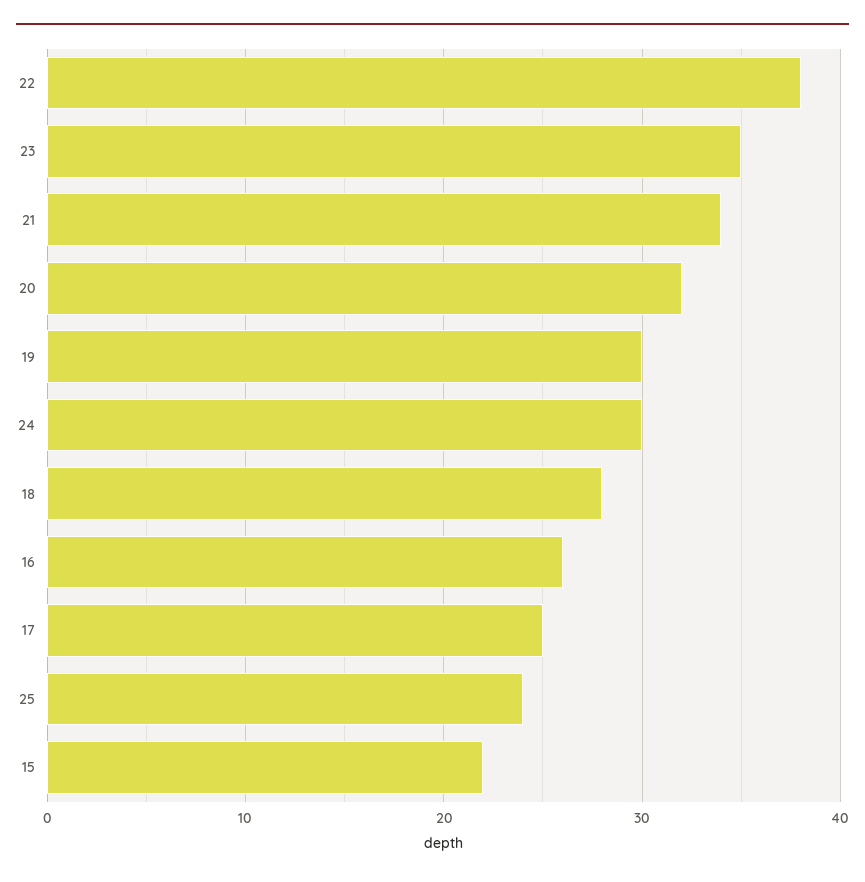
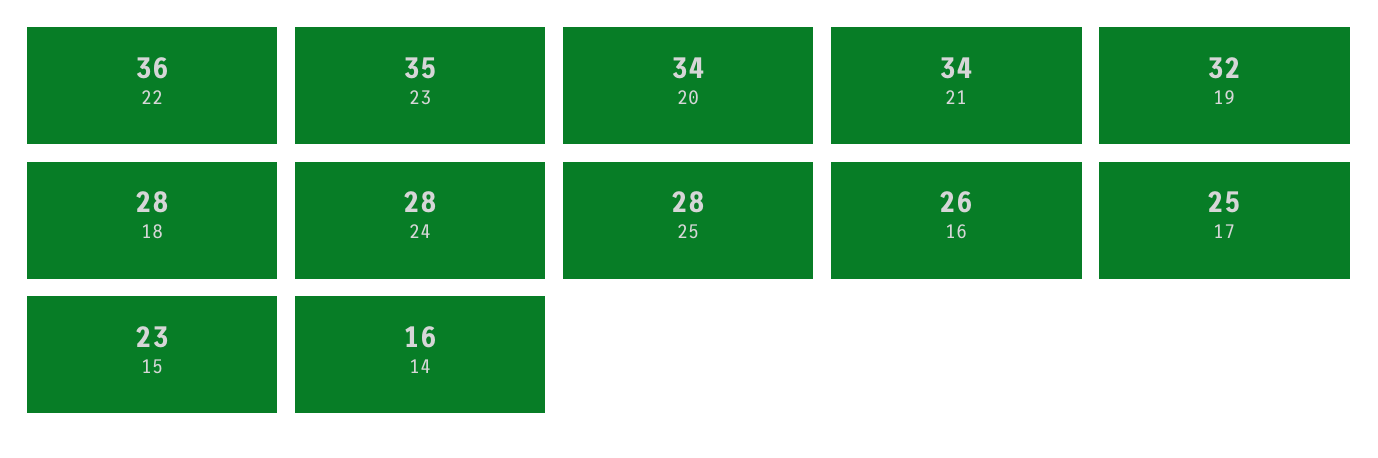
22: 38 -> 36
20: 32 -> 34
19: 30 -> 32
24: 30 -> 28
25: 24 -> 28
15: 22 -> 23
14: none -> 16

